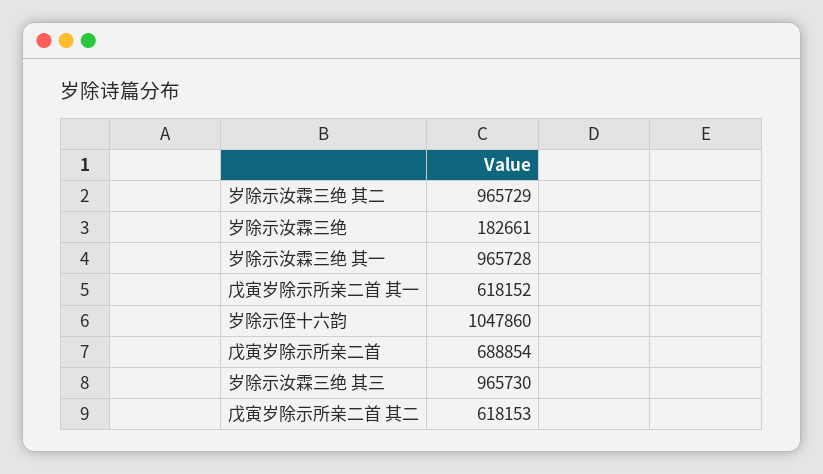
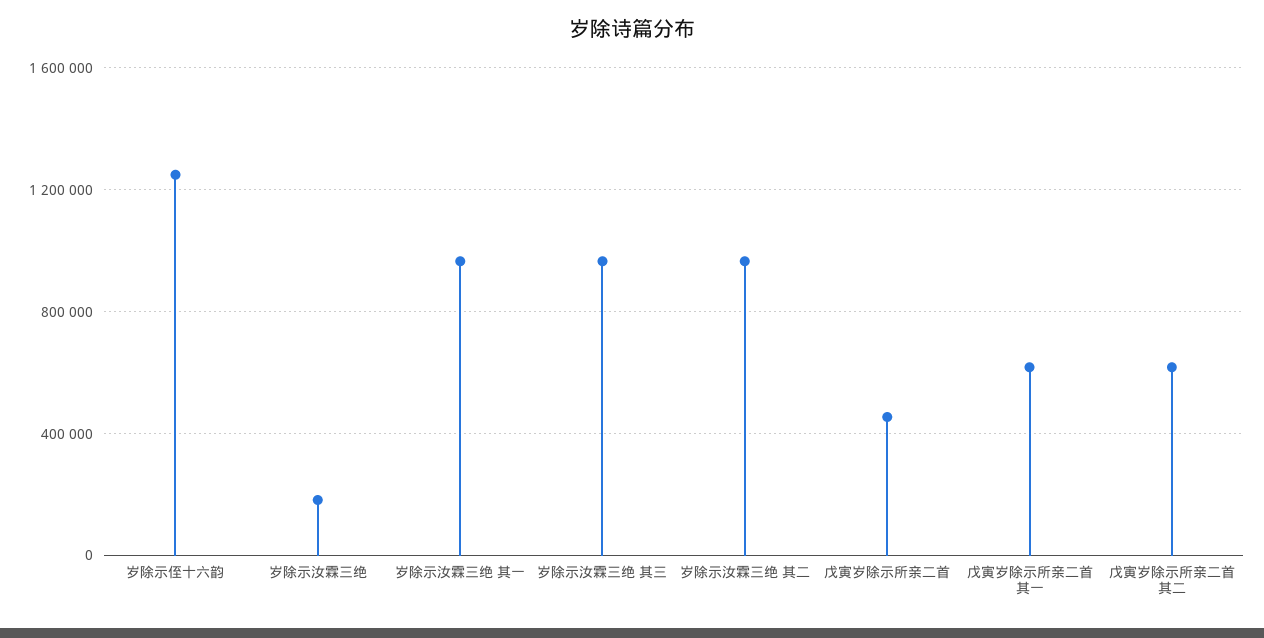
岁除示侄十六韵: 1047860 -> 1250000
戊寅岁除示所亲二首: 688854 -> 450000

